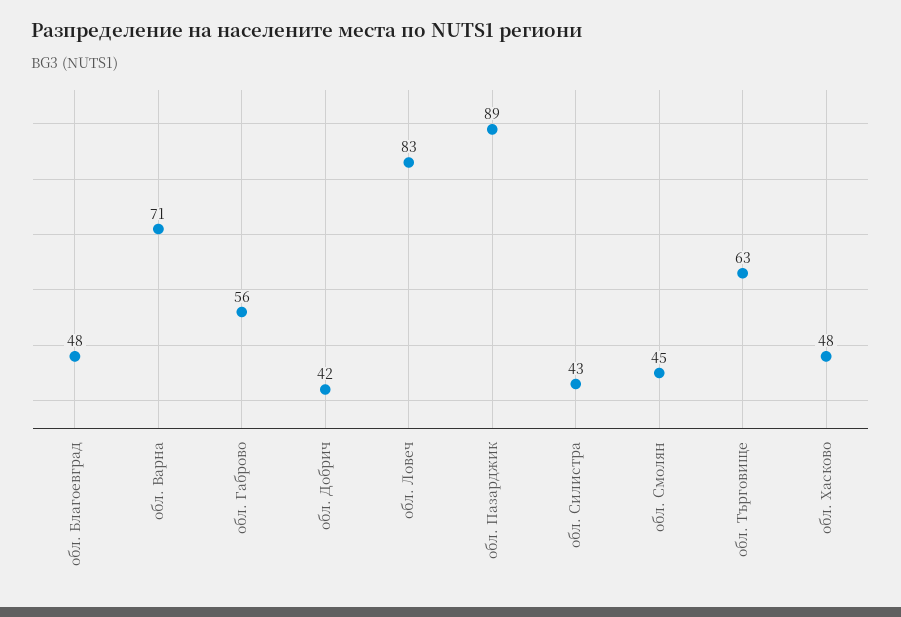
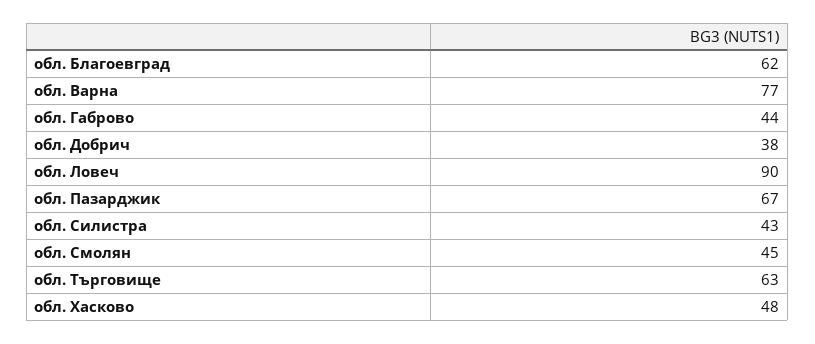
обл. Благоевград: 48 -> 62
обл. Варна: 71 -> 77
обл. Габрово: 56 -> 44
обл. Добрич: 42 -> 38
обл. Ловеч: 83 -> 90
обл. Пазарджик: 89 -> 67

